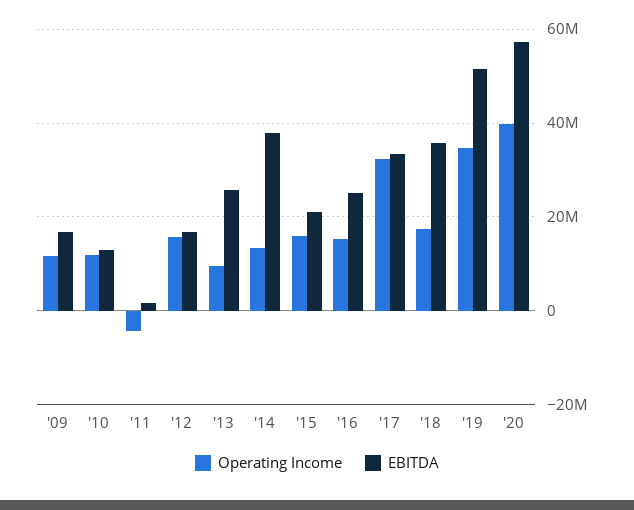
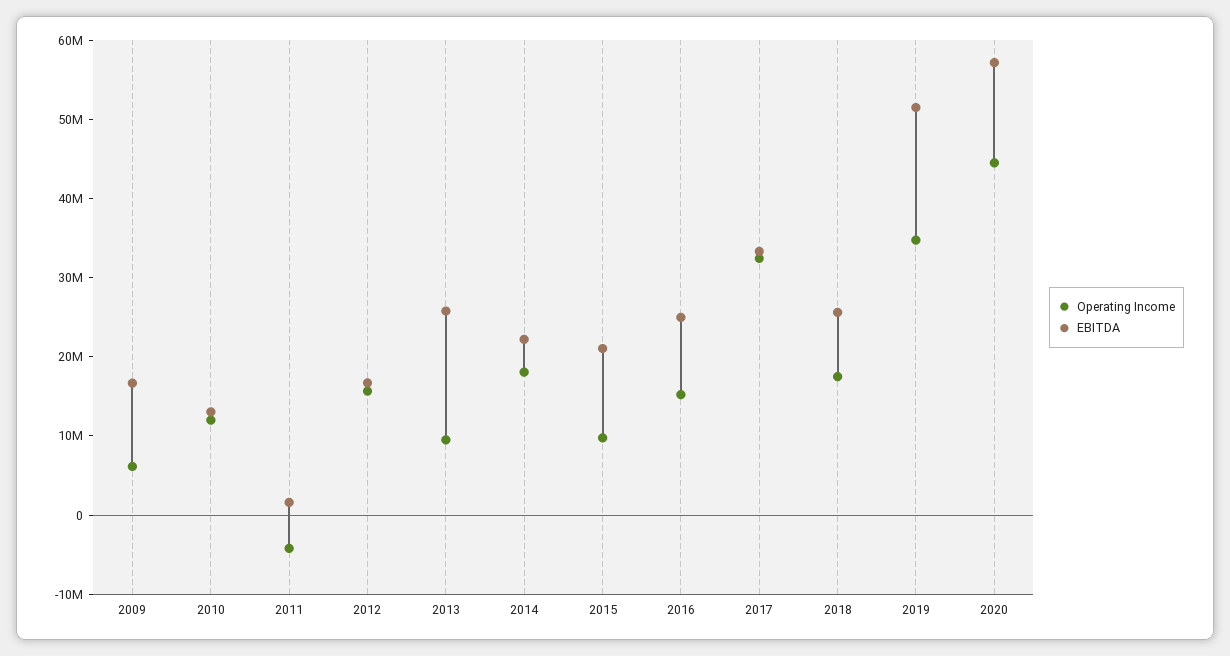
Operating Income, '09: 12000000 -> 6000000
Operating Income, '14: 14000000 -> 18000000
EBITDA, '14: 38000000 -> 22000000
Operating Income, '15: 16000000 -> 10000000
EBITDA, '18: 36000000 -> 26000000
Operating Income, '20: 40000000 -> 44000000

